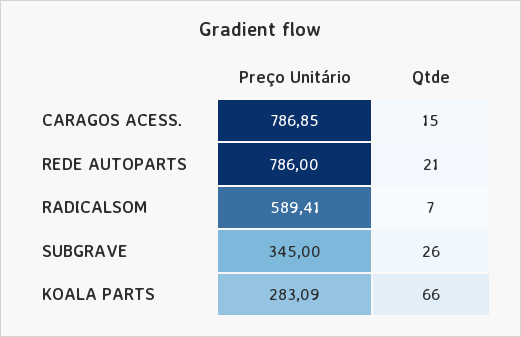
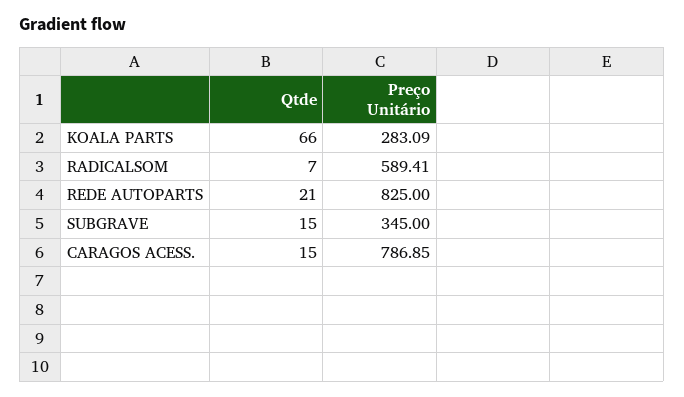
Preço Unitário, REDE AUTOPARTS: 786 -> 825
Qtde, SUBGRAVE: 26 -> 15

